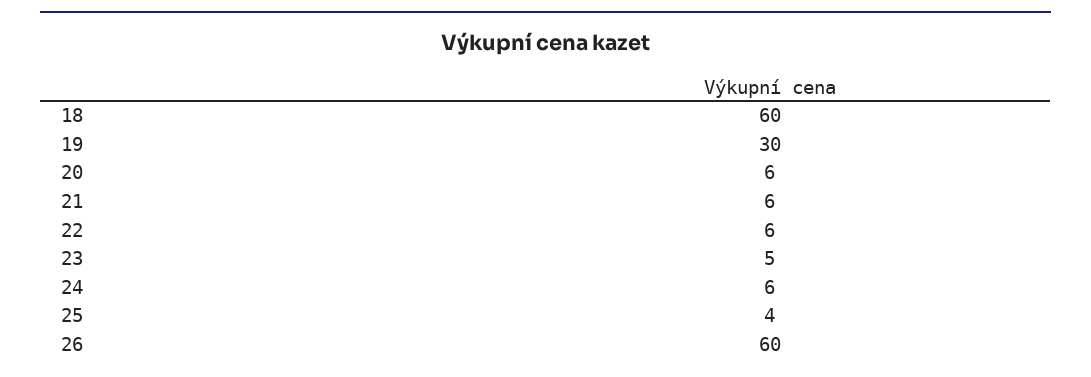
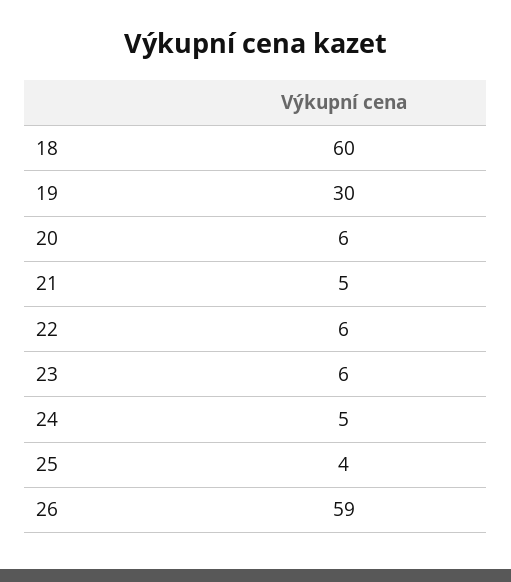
21: 6 -> 5
23: 5 -> 6
24: 6 -> 5
26: 60 -> 59

